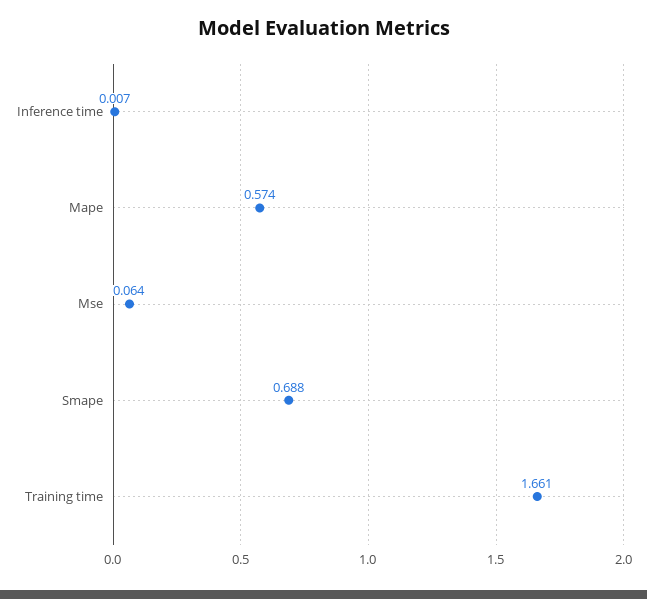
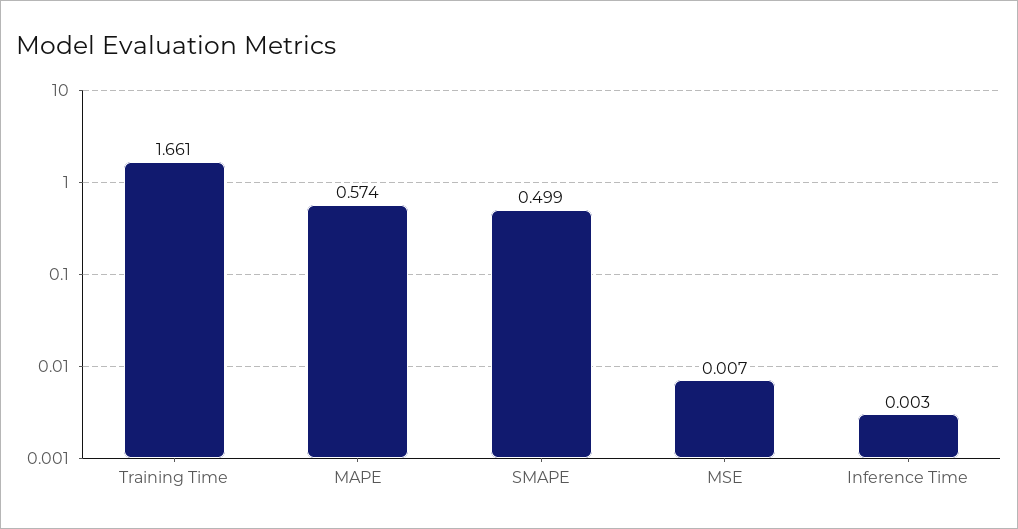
Inference time: 0.007 -> 0.003
Mse: 0.064 -> 0.007
Smape: 0.688 -> 0.499

